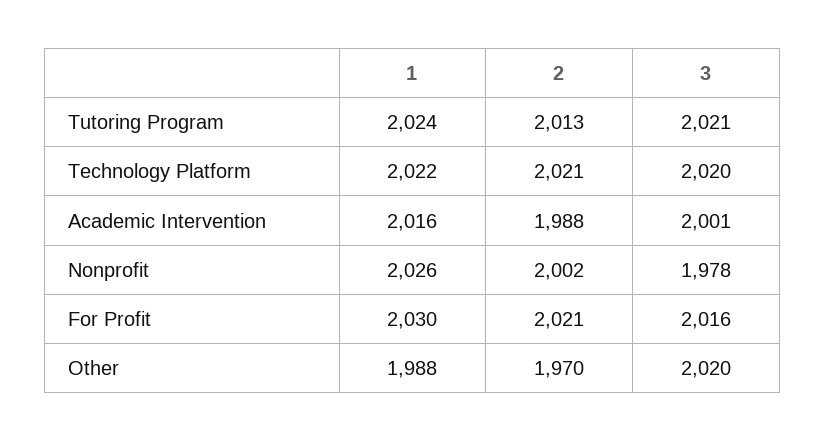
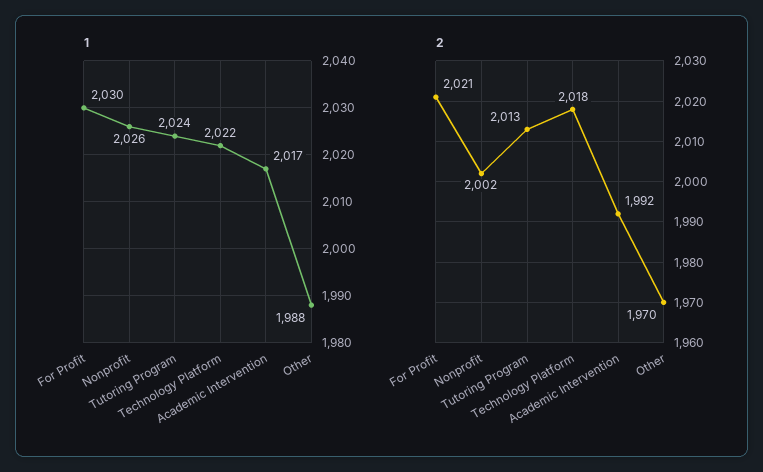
3, Tutoring Program: 2021 -> none
2, Technology Platform: 2021 -> 2018
3, Technology Platform: 2020 -> none
1, Academic Intervention: 2016 -> 2017
2, Academic Intervention: 1988 -> 1992
3, Academic Intervention: 2001 -> none
3, Nonprofit: 1978 -> none
3, For Profit: 2016 -> none
3, Other: 2020 -> none

